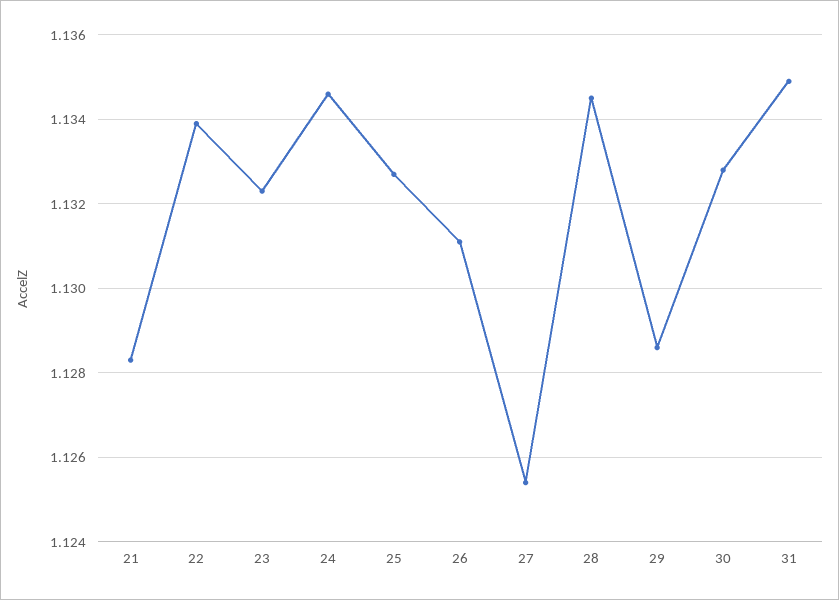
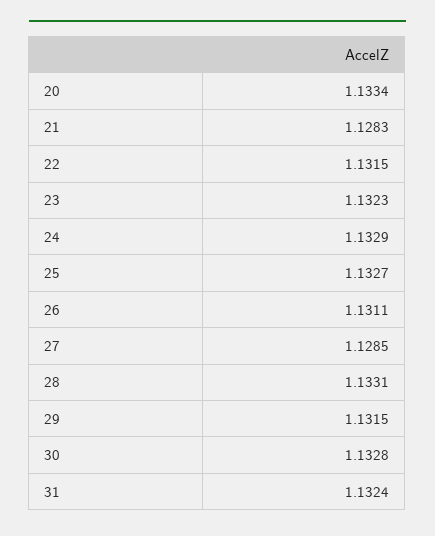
22: 1.134 -> 1.1315
24: 1.1345 -> 1.1329
27: 1.1255 -> 1.1285
28: 1.1345 -> 1.1331
29: 1.1285 -> 1.1315
31: 1.135 -> 1.1324
20: none -> 1.1334

